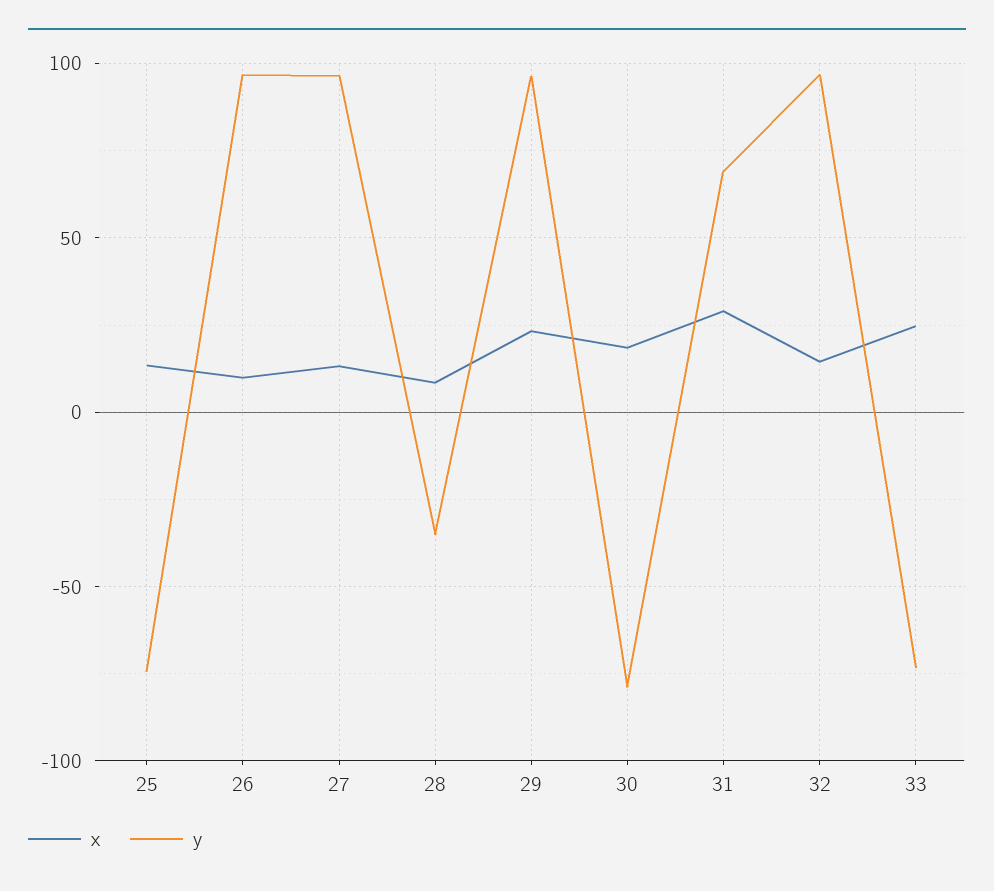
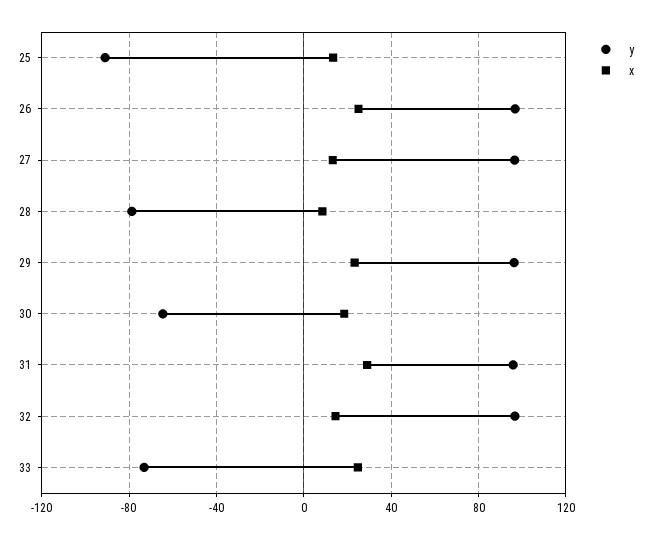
y, 25: -75 -> -90
x, 26: 10 -> 25
y, 28: -35 -> -80
y, 30: -80 -> -65
y, 31: 70 -> 95

